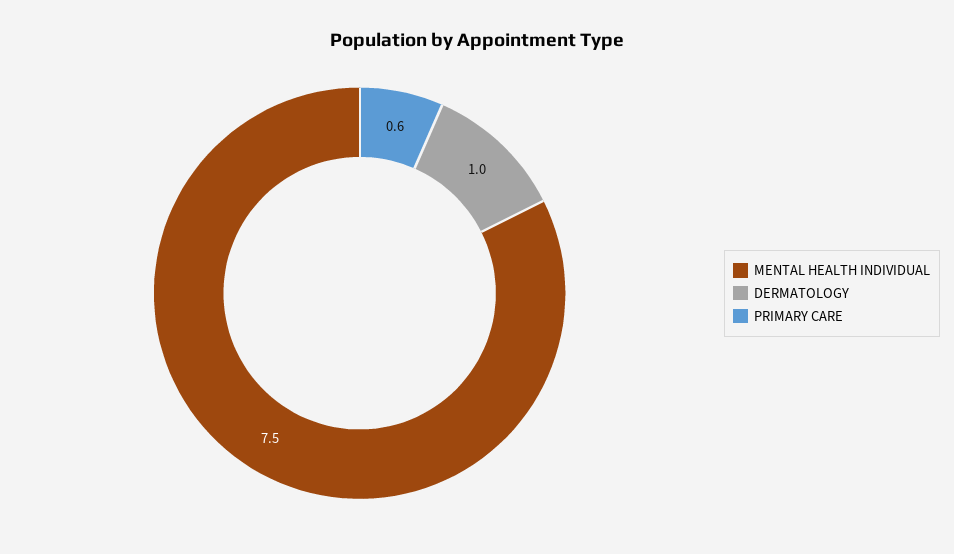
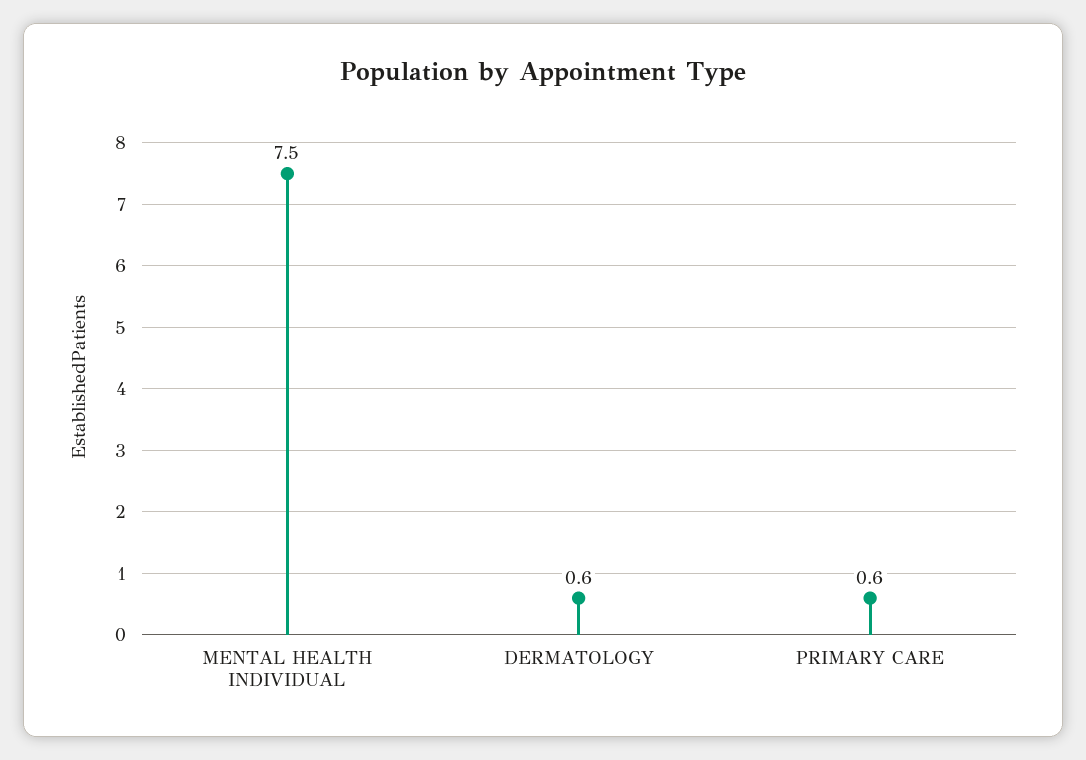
DERMATOLOGY: 1 -> 0.6

